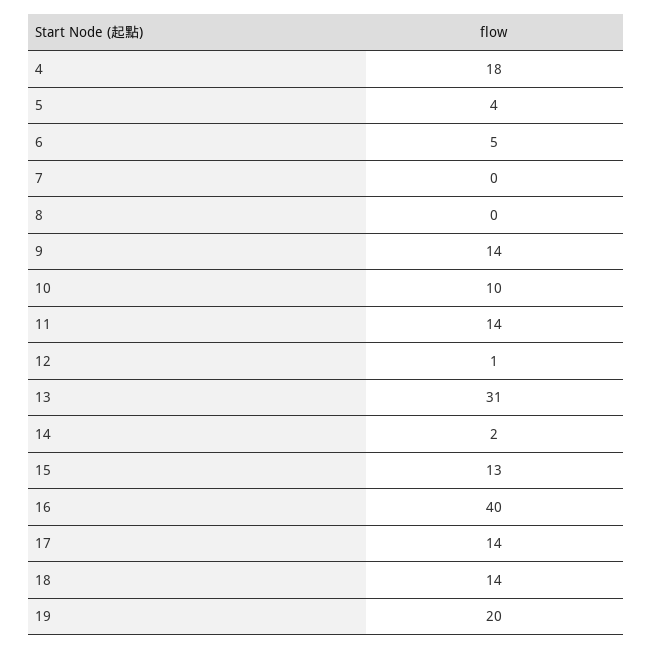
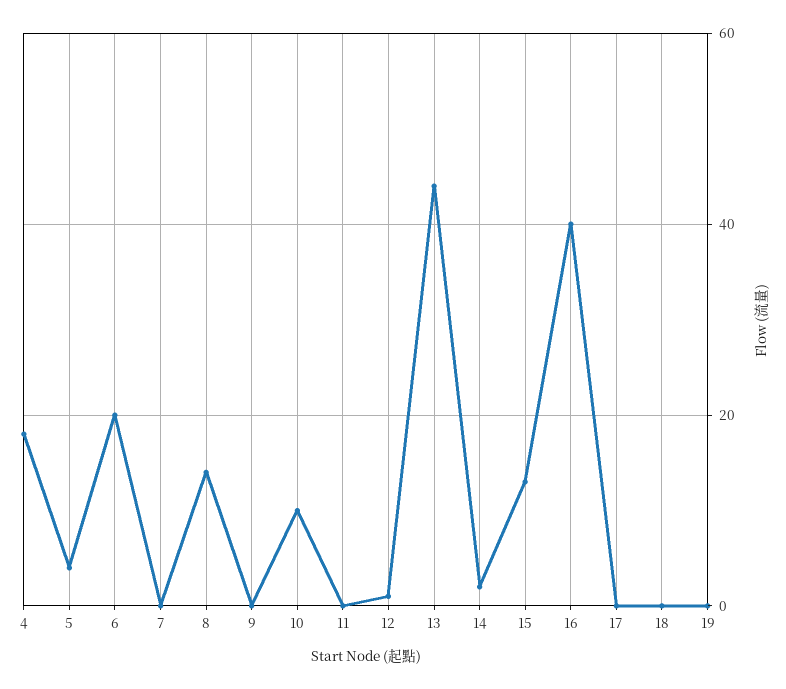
6: 5 -> 20
8: 0 -> 15
9: 14 -> 0
11: 14 -> 0
13: 31 -> 45
17: 14 -> 0
18: 14 -> 0
19: 20 -> 0

